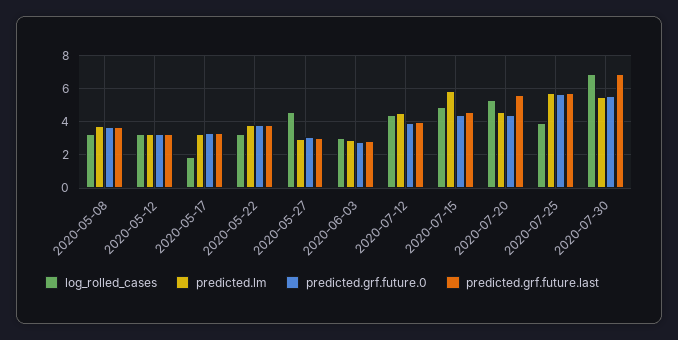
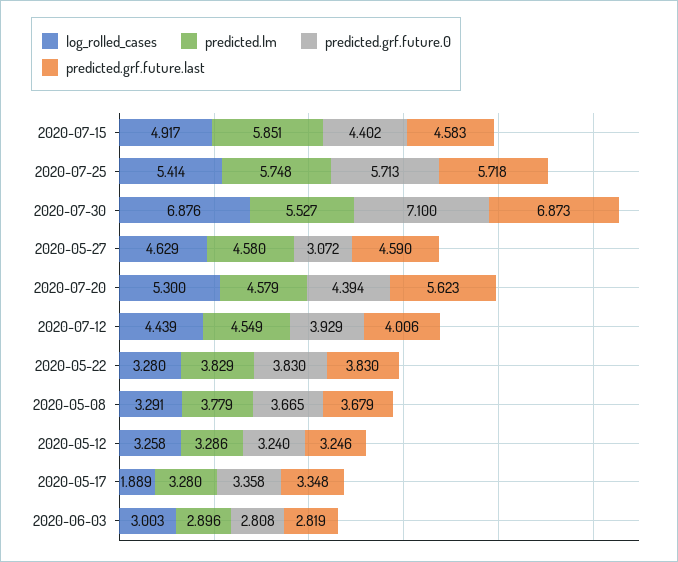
predicted.lm, 2020-05-27: 3 -> 4.58
predicted.grf.future.last, 2020-05-27: 3 -> 4.59
log_rolled_cases, 2020-07-25: 4 -> 5.414
predicted.grf.future.0, 2020-07-30: 5.5 -> 7.1

